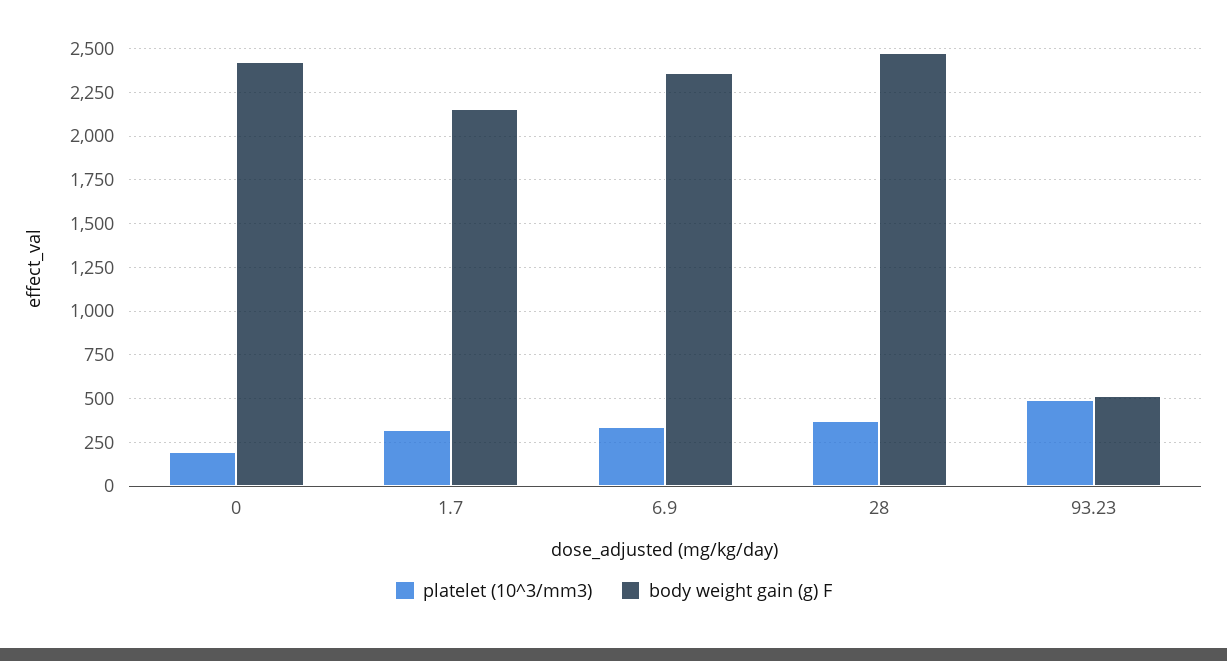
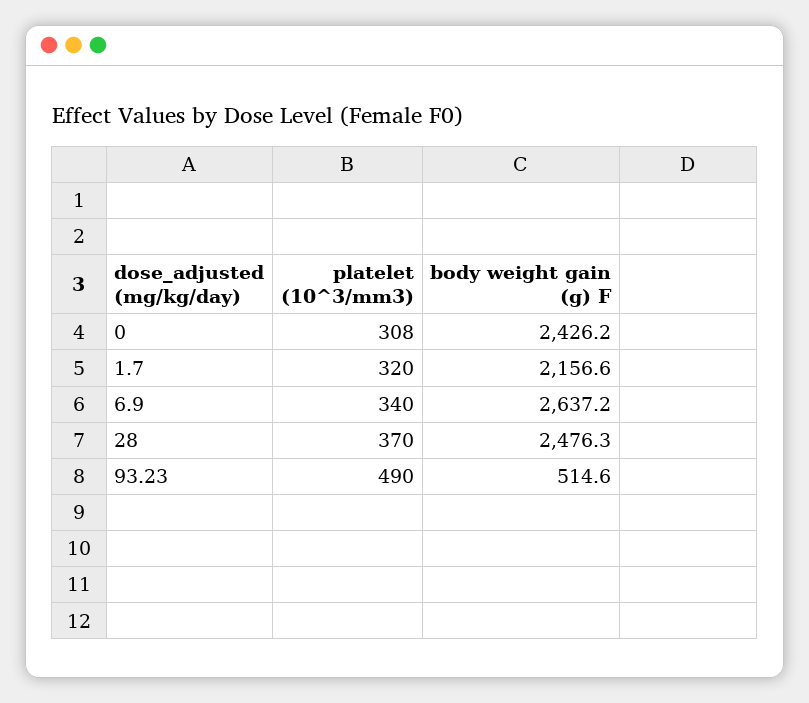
platelet (10^3/mm3), 0: 200 -> 308
body weight gain (g) F, 6.9: 2350 -> 2637.2

